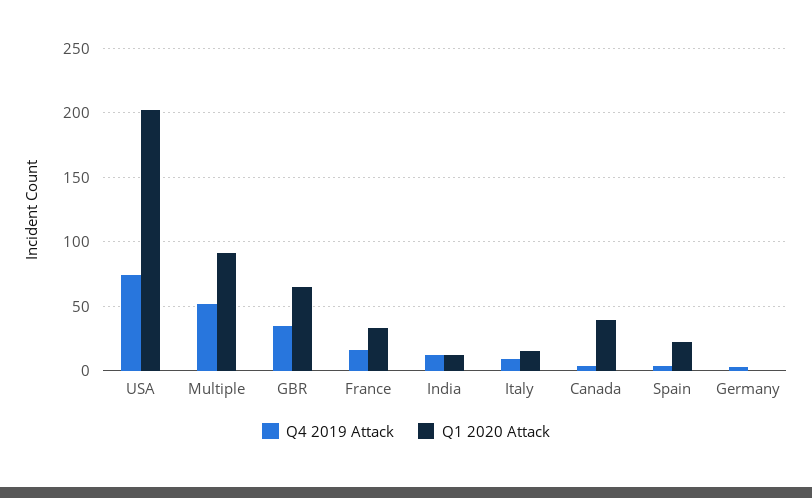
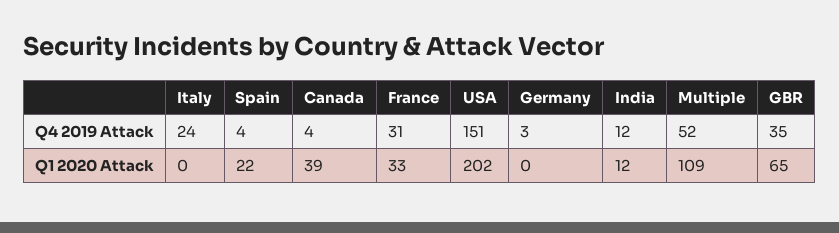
Q4 2019 Attack, USA: 75 -> 151
Q1 2020 Attack, Multiple: 90 -> 109
Q4 2019 Attack, France: 15 -> 31
Q4 2019 Attack, Italy: 10 -> 24
Q1 2020 Attack, Italy: 15 -> 0

